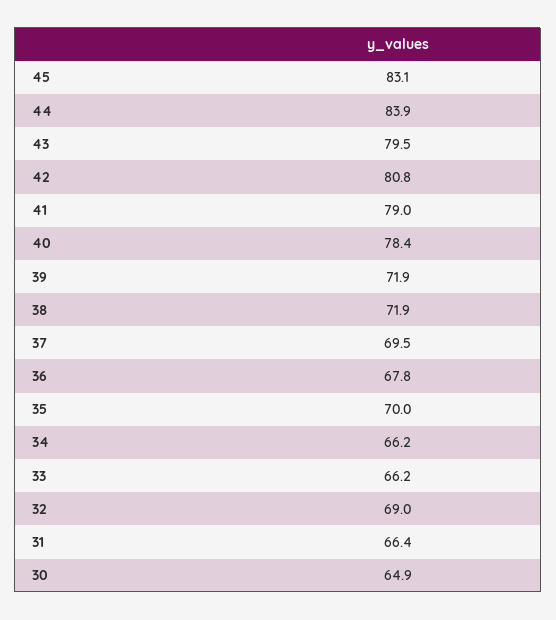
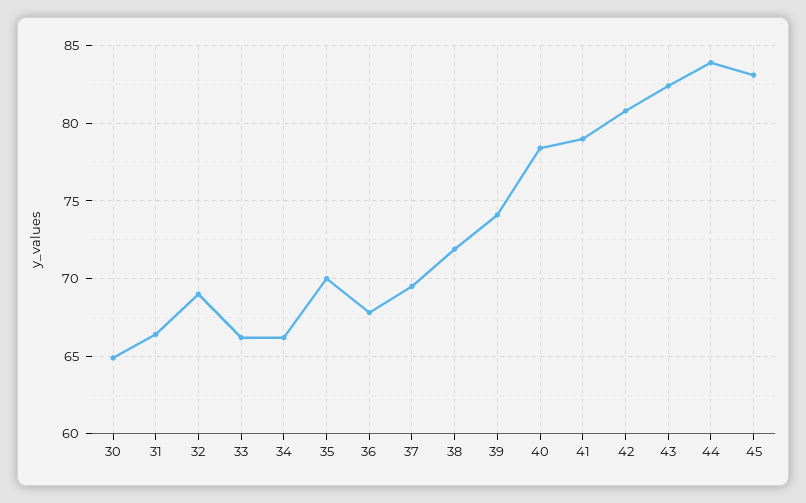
43: 79.5 -> 82.5
39: 71.9 -> 74

